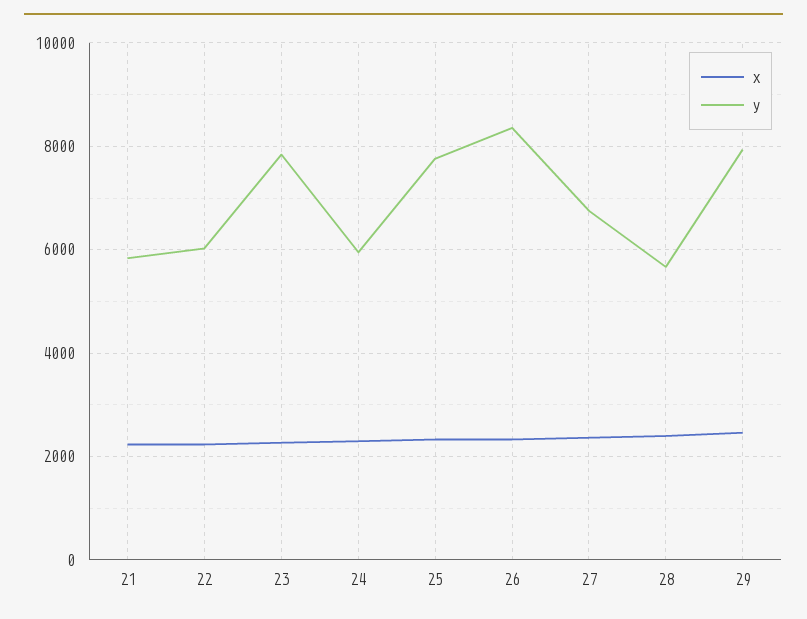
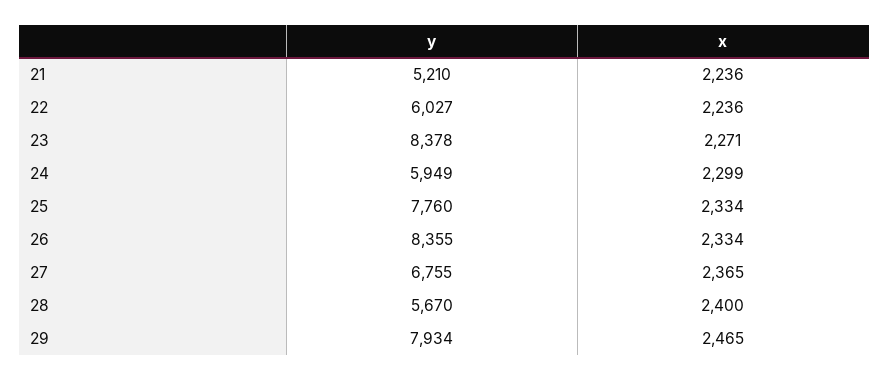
y, 21: 5800 -> 5210
y, 23: 7800 -> 8378

